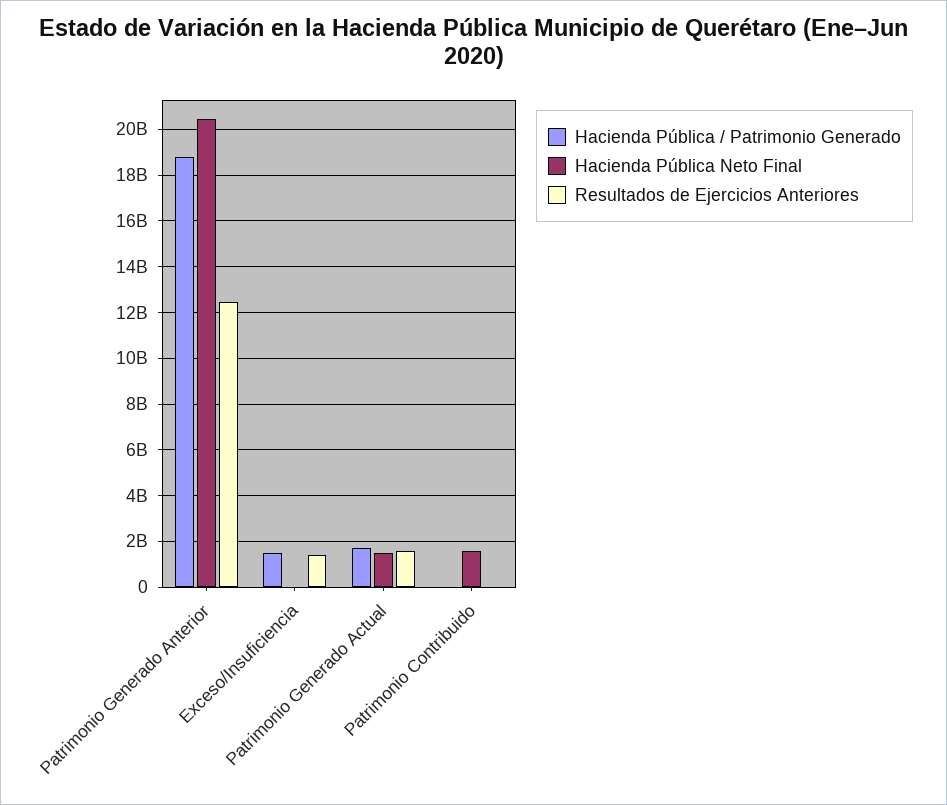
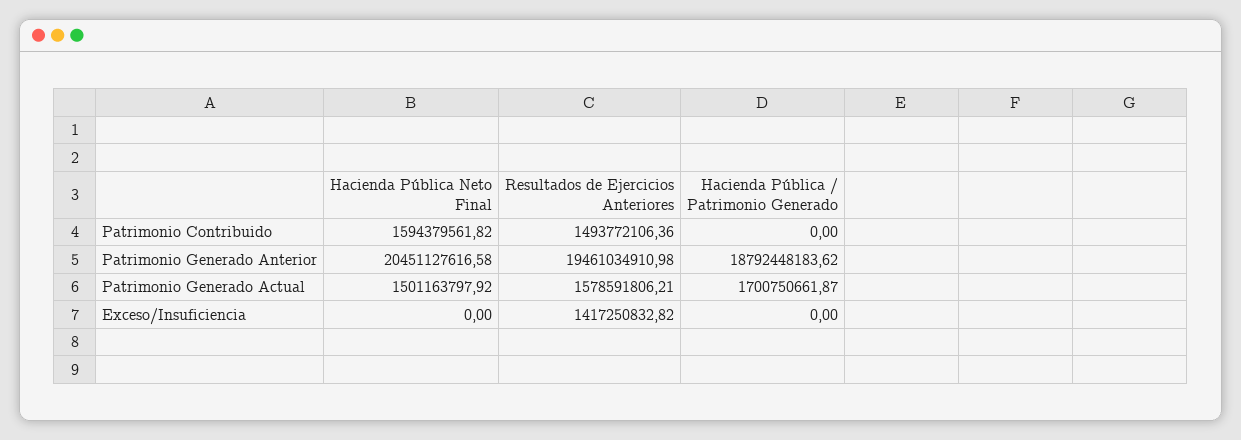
Resultados de Ejercicios Anteriores, Patrimonio Generado Anterior: 12500000000 -> 19461034910.98
Hacienda Pública / Patrimonio Generado, Exceso/Insuficiencia: 1500000000 -> 0
Resultados de Ejercicios Anteriores, Patrimonio Contribuido: 0 -> 1493772106.36

